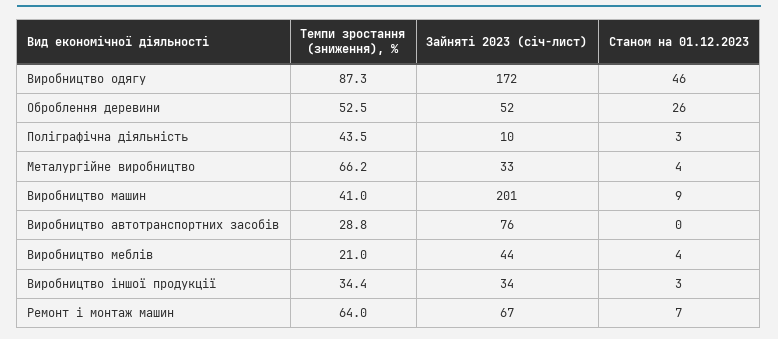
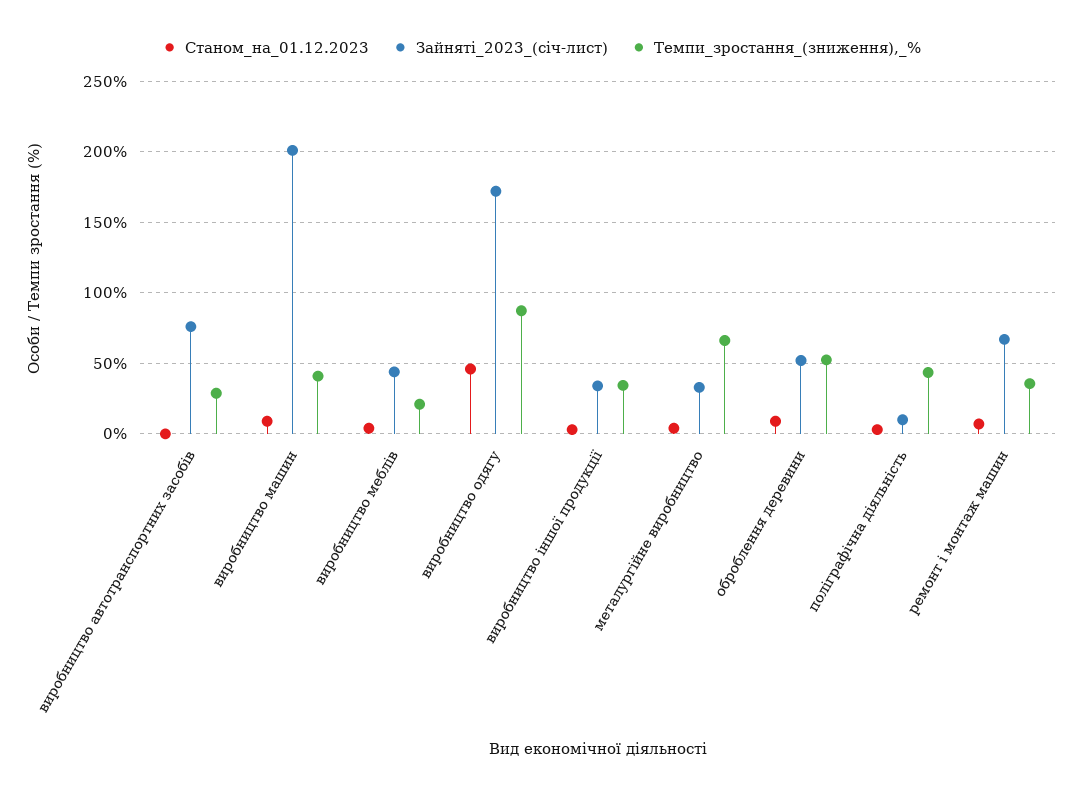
Станом на 01.12.2023, Оброблення деревини: 26 -> 10
Темпи зростання (зниження), %, Ремонт і монтаж машин: 64 -> 35

